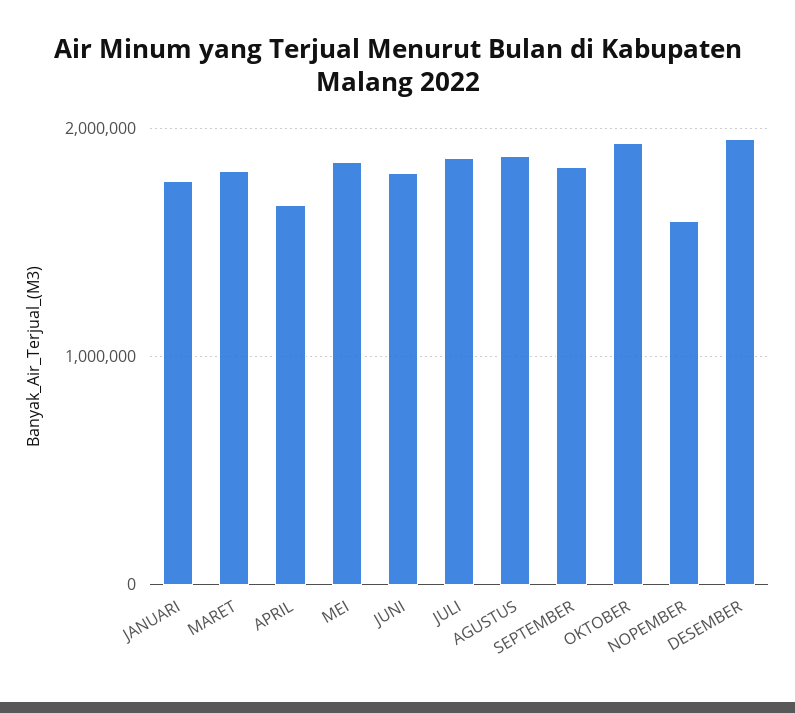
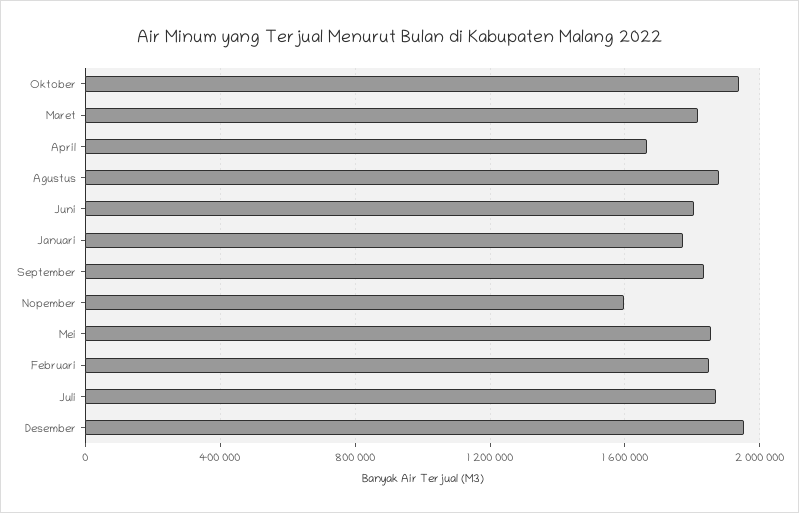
Februari: none -> 1850000

